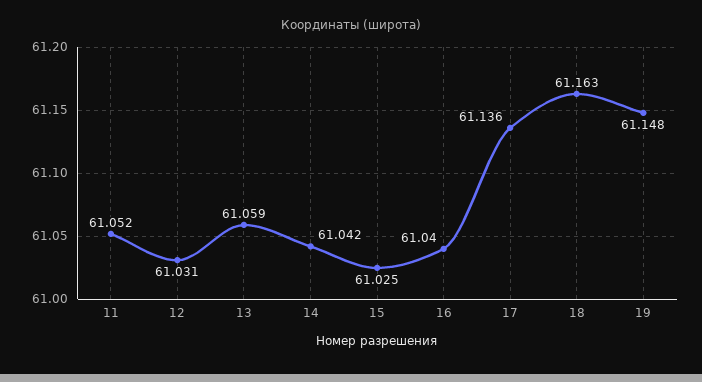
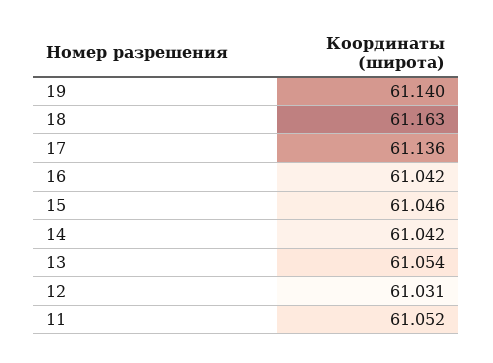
13: 61.059 -> 61.054
15: 61.025 -> 61.046
16: 61.04 -> 61.042
19: 61.148 -> 61.14

